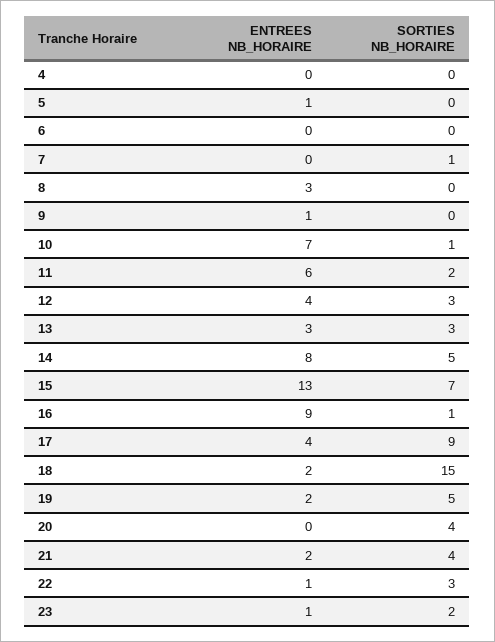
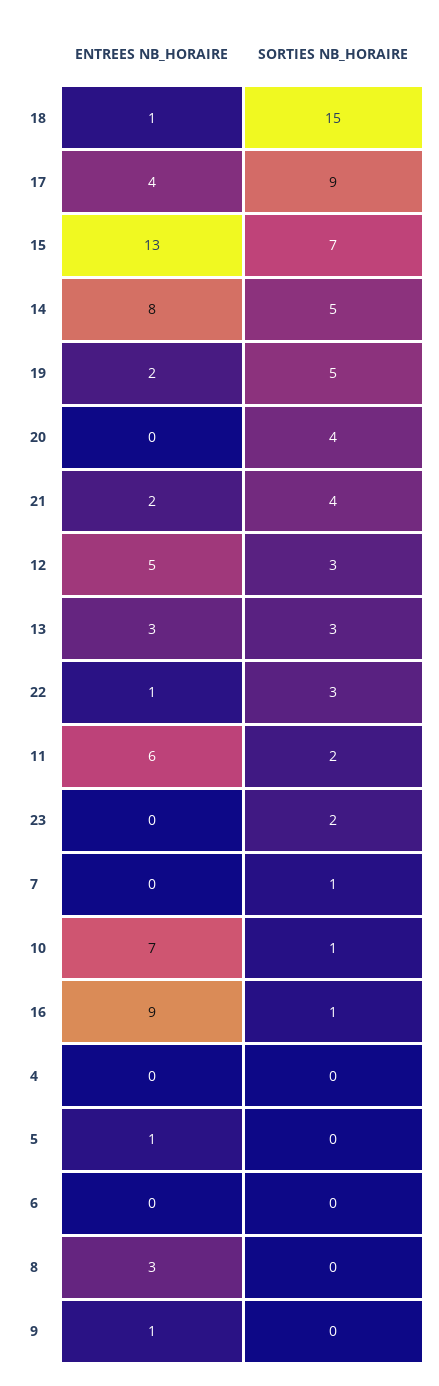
ENTREES NB_HORAIRE, 12: 4 -> 5
ENTREES NB_HORAIRE, 18: 2 -> 1
ENTREES NB_HORAIRE, 23: 1 -> 0

